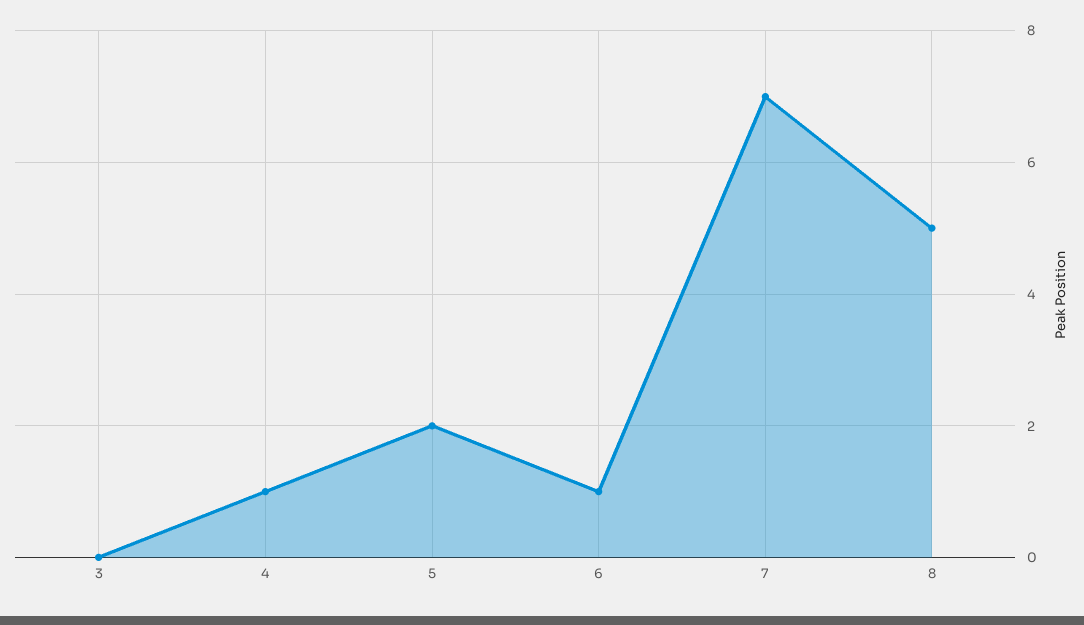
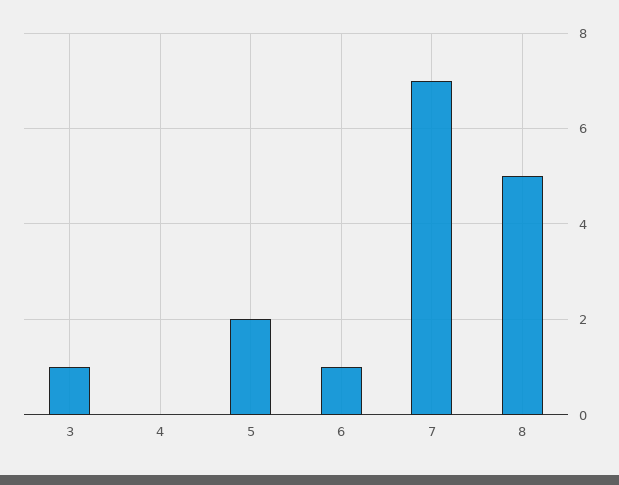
3: 0 -> 1
4: 1 -> 0

